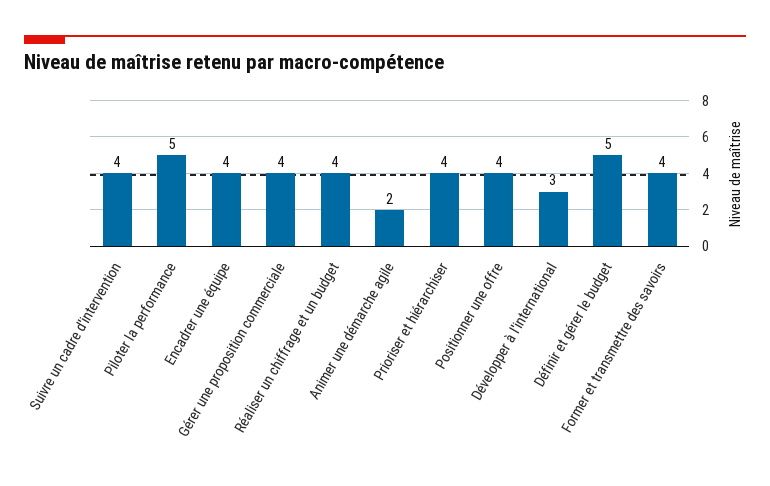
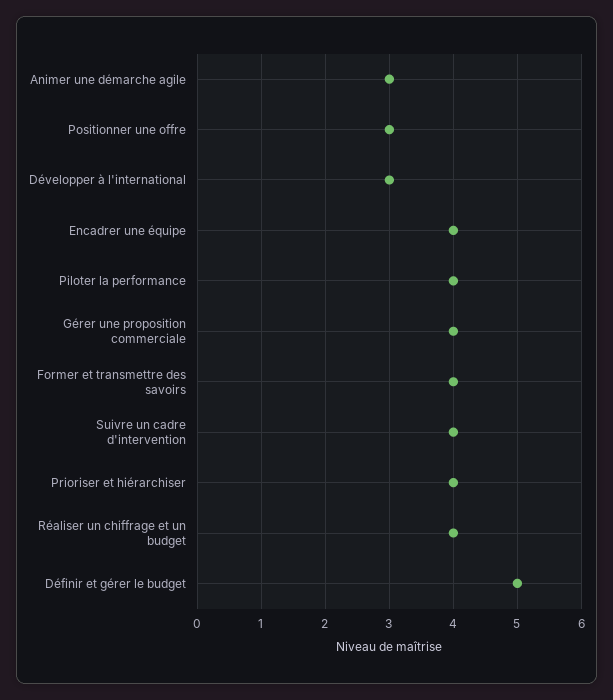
Piloter la performance: 5 -> 4
Animer une démarche agile: 2 -> 3
Positionner une offre: 4 -> 3

